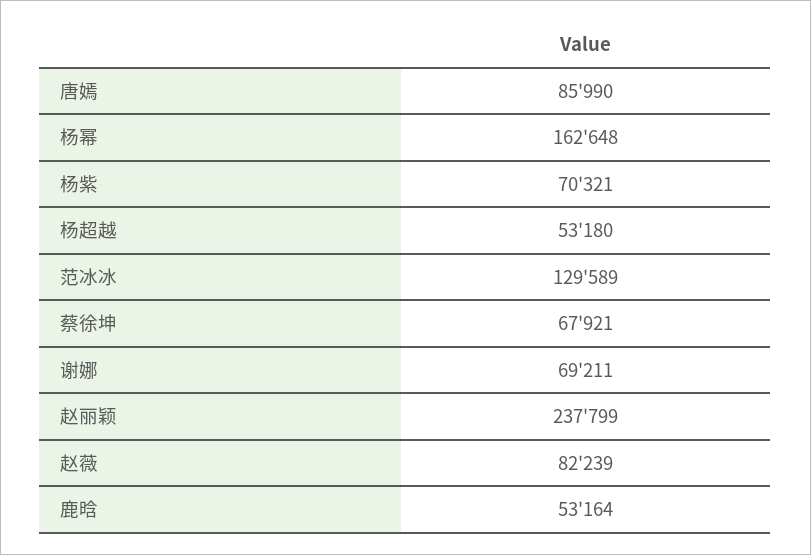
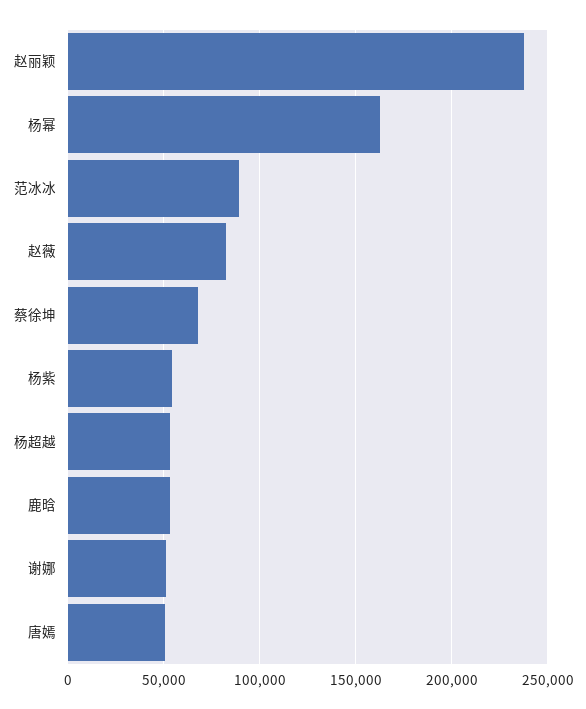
唐嫣: 85990 -> 50000
杨紫: 70321 -> 55000
范冰冰: 129589 -> 90000
谢娜: 69211 -> 50000

